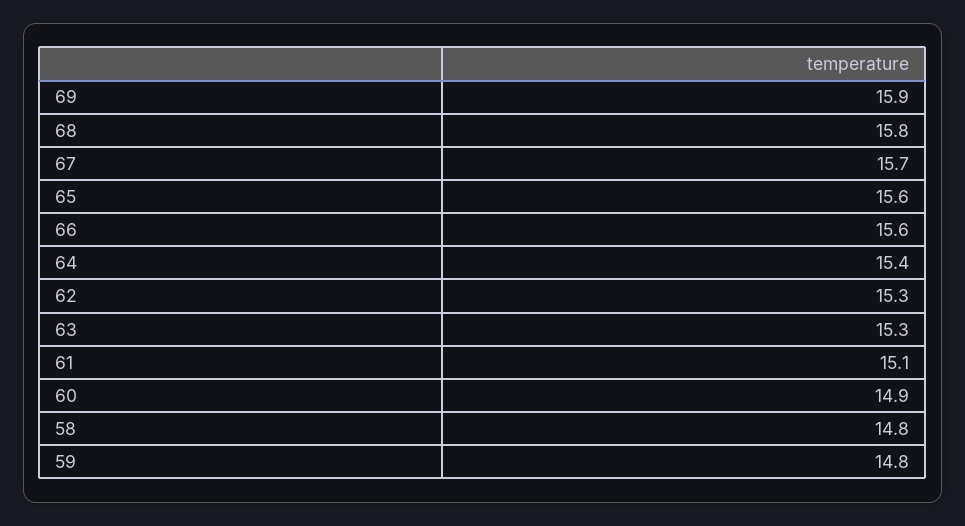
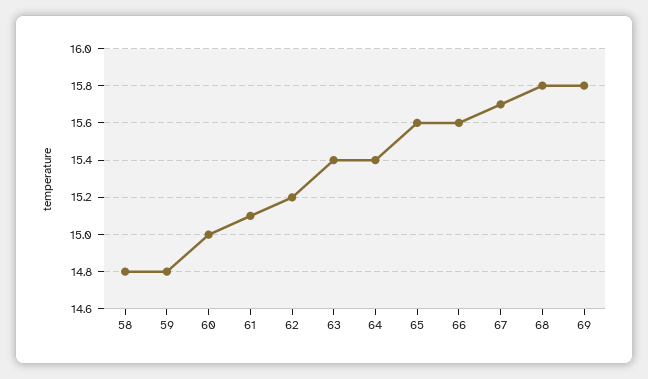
69: 15.9 -> 15.8
62: 15.3 -> 15.2
63: 15.3 -> 15.4
60: 14.9 -> 15

